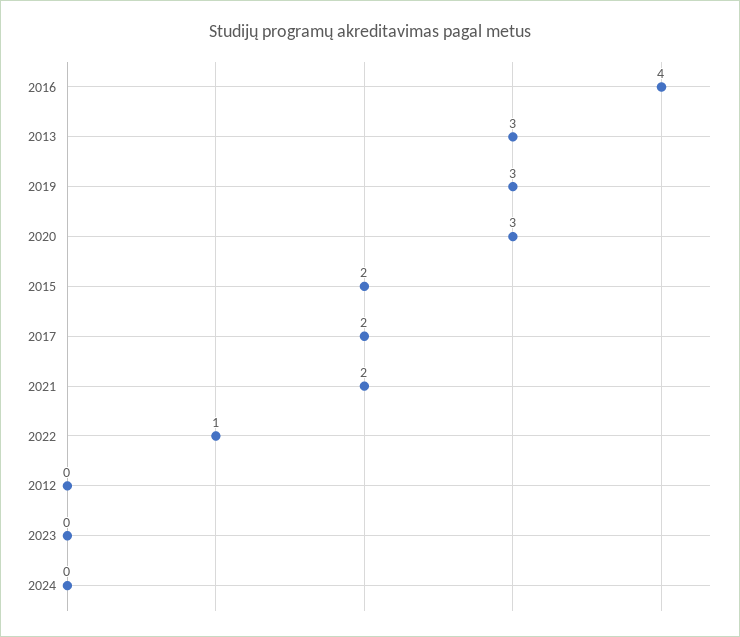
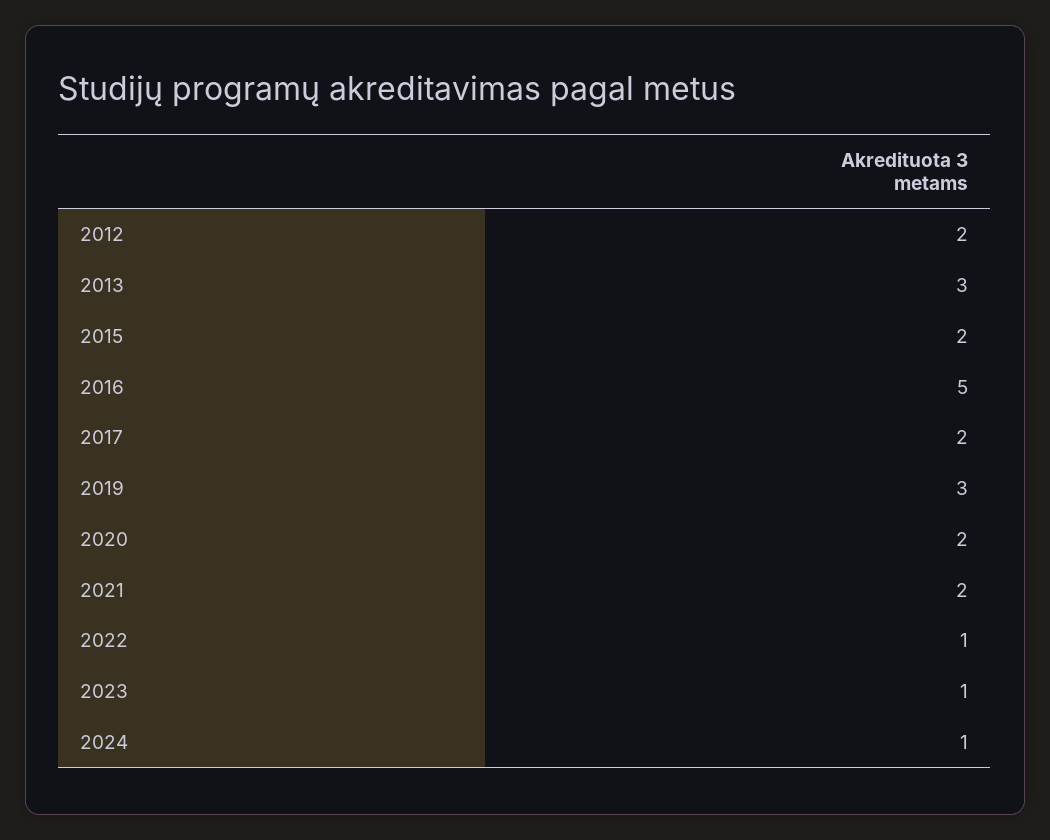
2016: 4 -> 5
2020: 3 -> 2
2012: 0 -> 2
2023: 0 -> 1
2024: 0 -> 1

